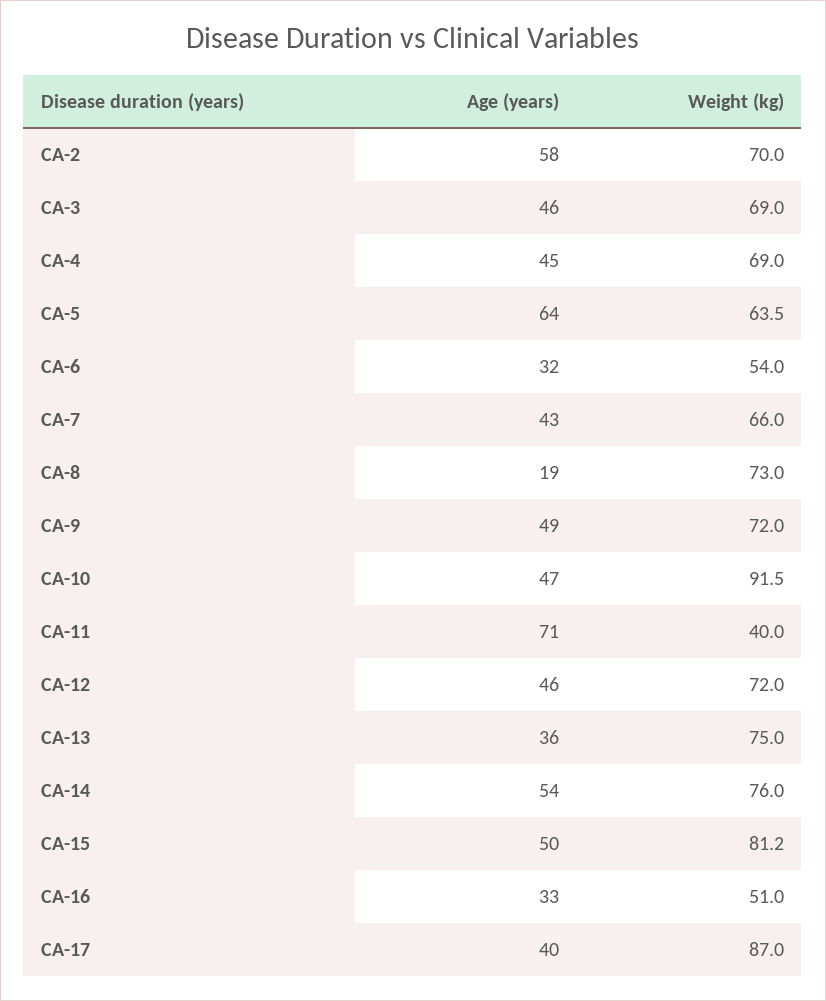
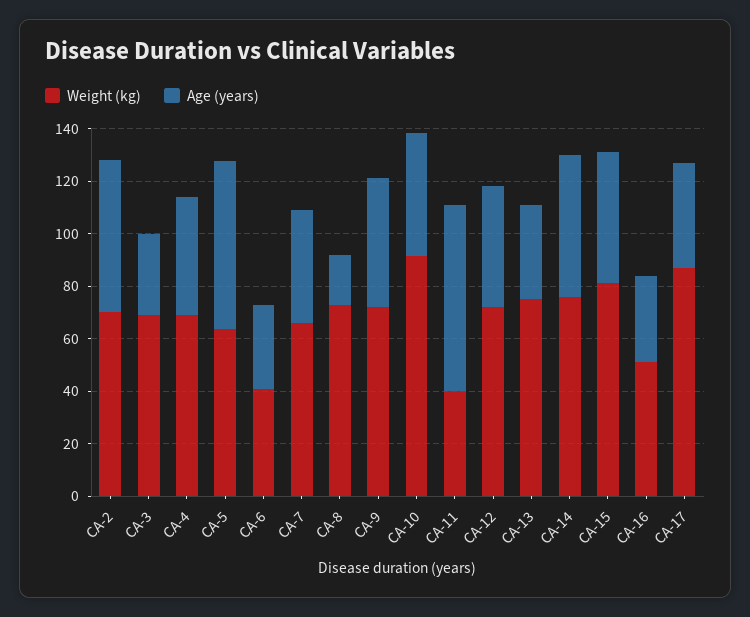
Age (years), CA-3: 46 -> 30
Weight (kg), CA-6: 54 -> 40

